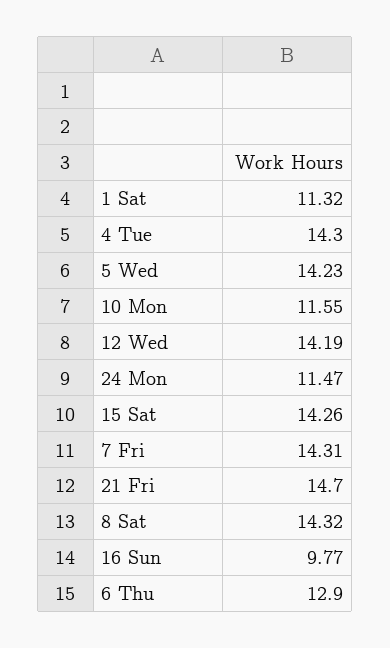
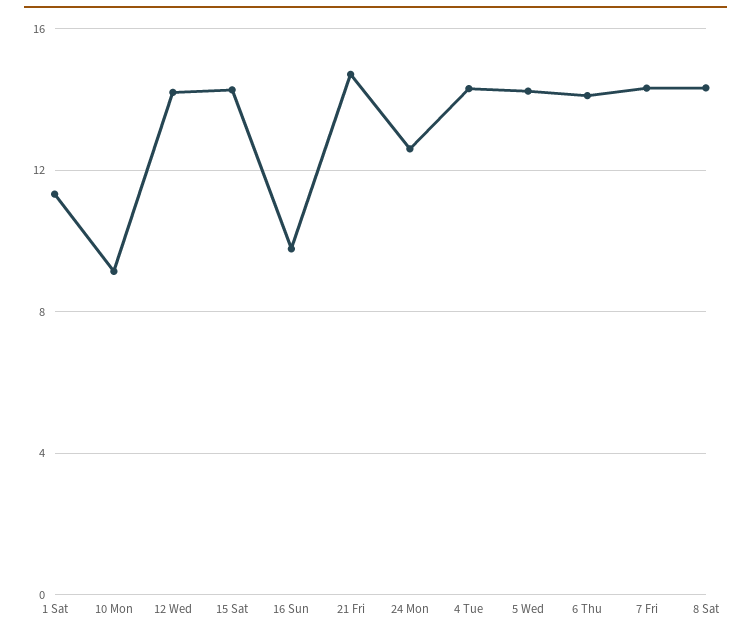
10 Mon: 11.55 -> 9
24 Mon: 11.47 -> 12.5
6 Thu: 12.9 -> 14

